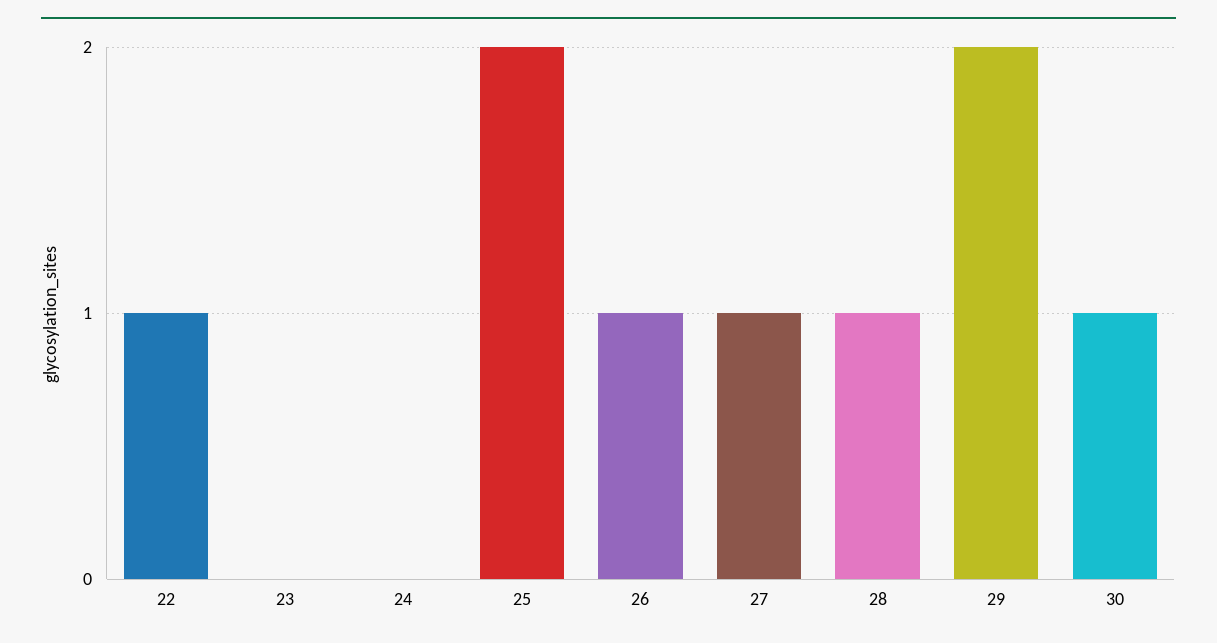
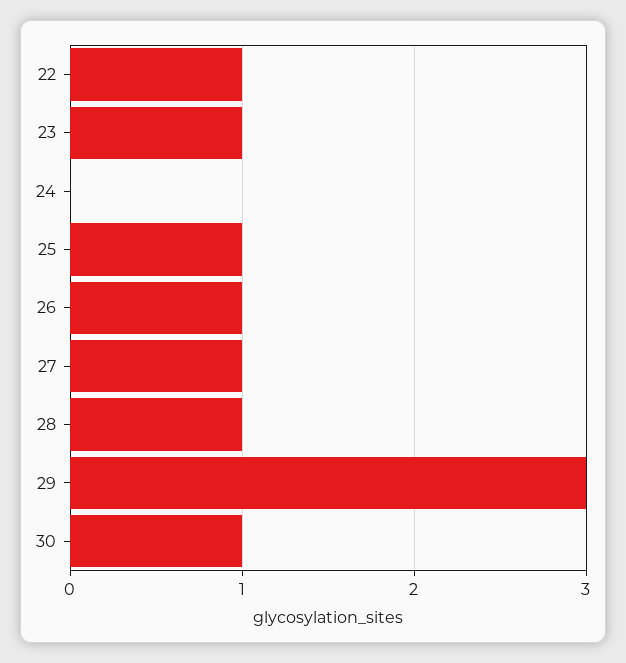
23: 0 -> 1
25: 2 -> 1
29: 2 -> 3

